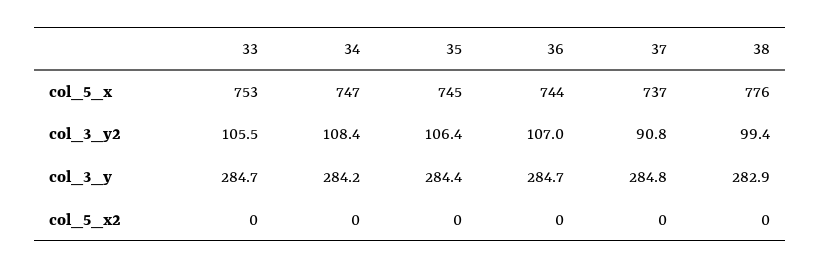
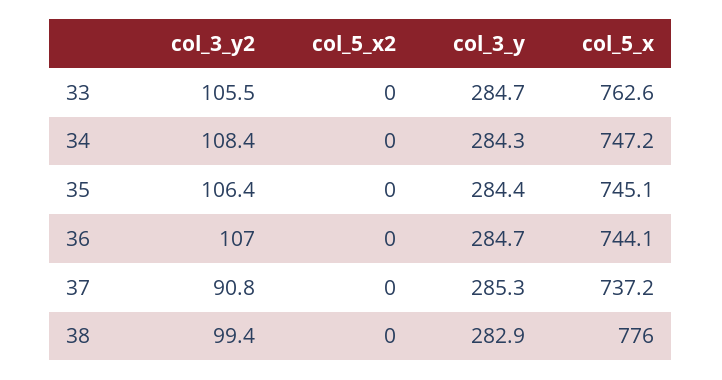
33, col_5_x: 753 -> 762.6
34, col_3_y: 284.2 -> 284.3
37, col_3_y: 284.8 -> 285.3

